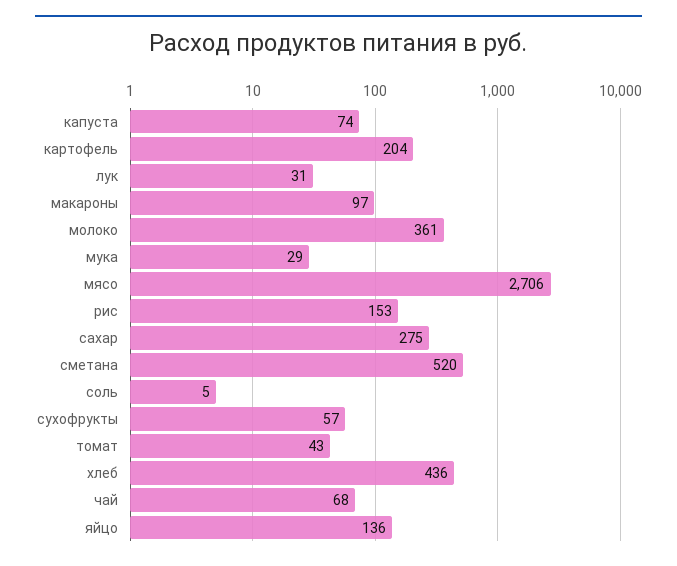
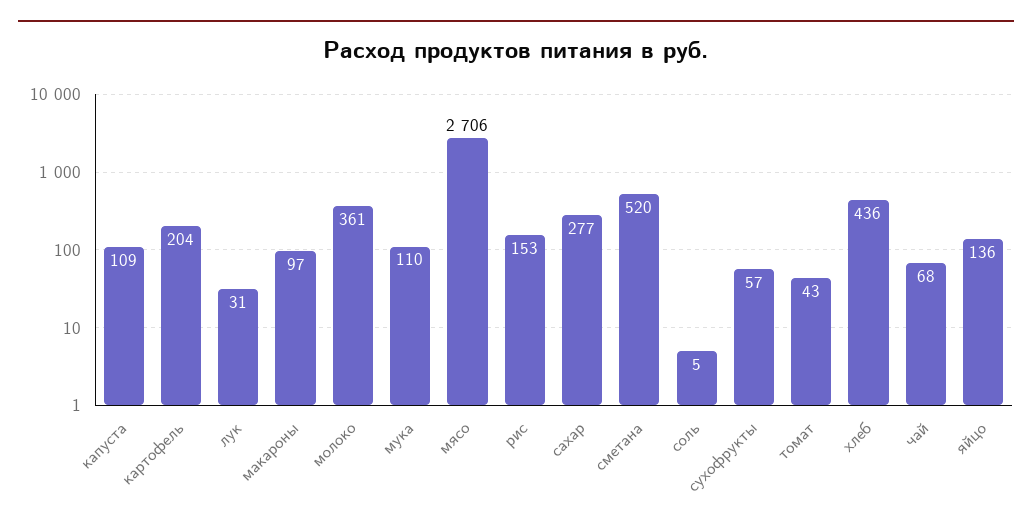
капуста: 74 -> 109
мука: 29 -> 110
сахар: 275 -> 277

